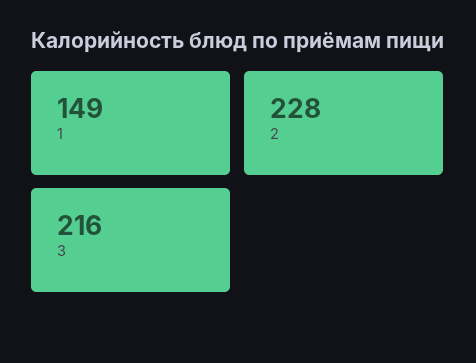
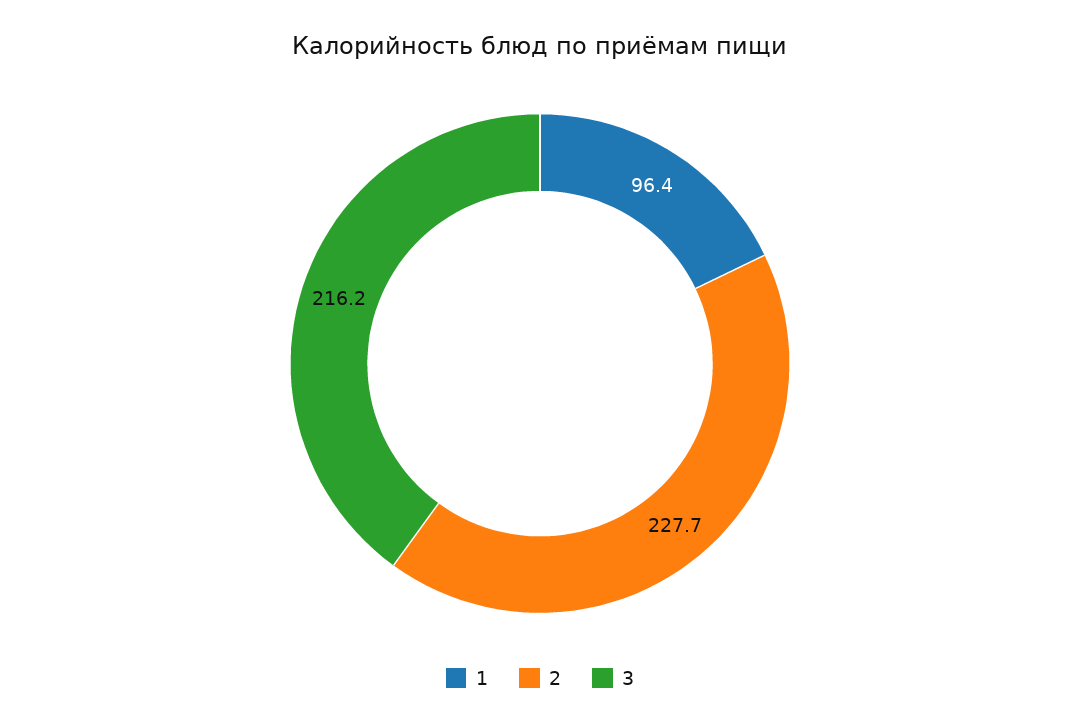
1: 149 -> 96.4

